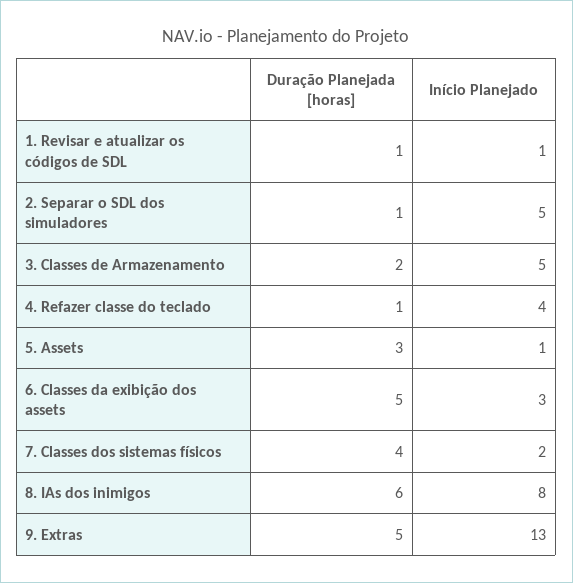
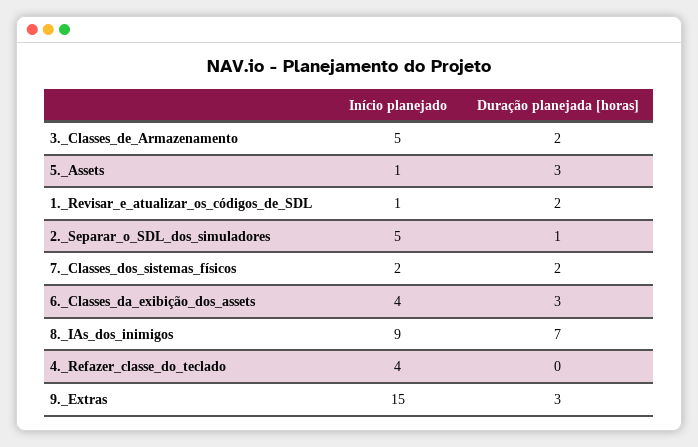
Duração Planejada [horas], 1. Revisar e atualizar os códigos de SDL: 1 -> 2
Duração Planejada [horas], 4. Refazer classe do teclado: 1 -> 0
Duração Planejada [horas], 6. Classes da exibição dos assets: 5 -> 3
Início Planejado, 6. Classes da exibição dos assets: 3 -> 4
Duração Planejada [horas], 7. Classes dos sistemas físicos: 4 -> 2
Duração Planejada [horas], 8. IAs dos inimigos: 6 -> 7
Início Planejado, 8. IAs dos inimigos: 8 -> 9
Duração Planejada [horas], 9. Extras: 5 -> 3
Início Planejado, 9. Extras: 13 -> 15

